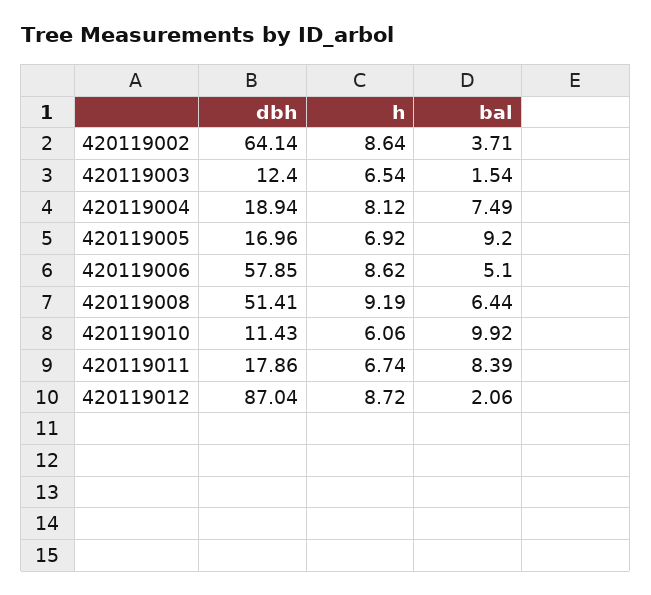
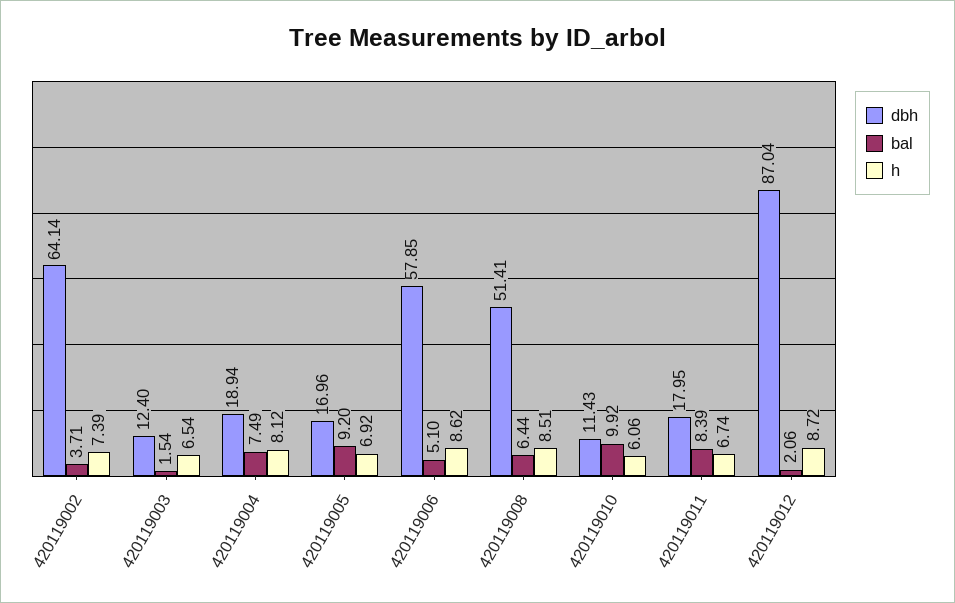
h, 420119002: 8.64 -> 7.39
h, 420119008: 9.19 -> 8.51
dbh, 420119011: 17.86 -> 17.95

